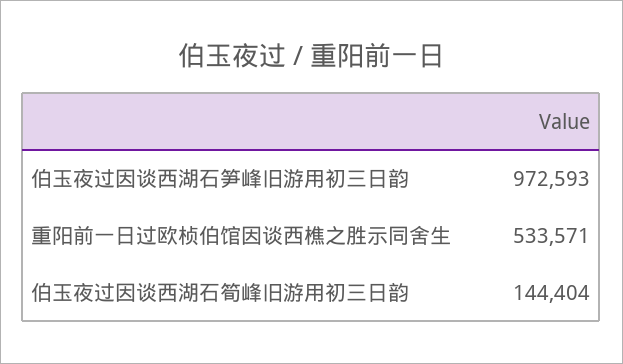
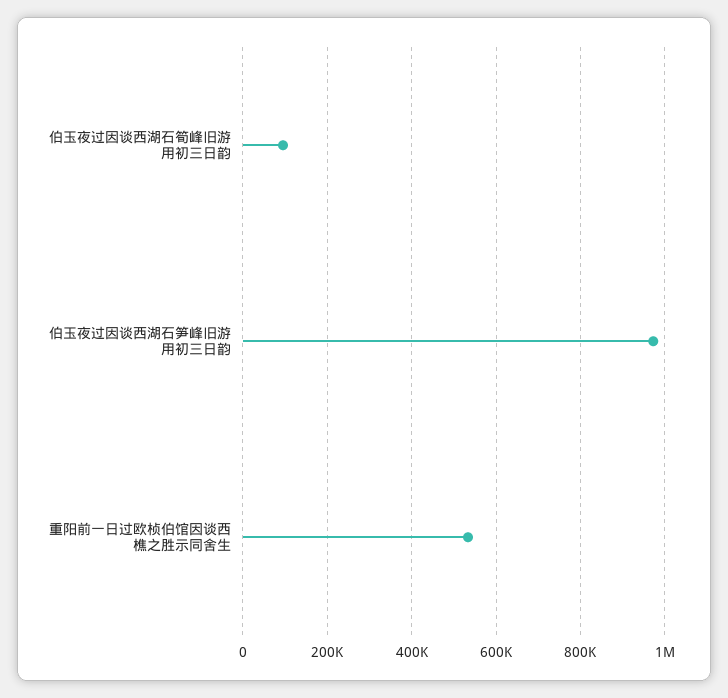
伯玉夜过因谈西湖石筍峰旧游用初三日韵: 144404 -> 100000

